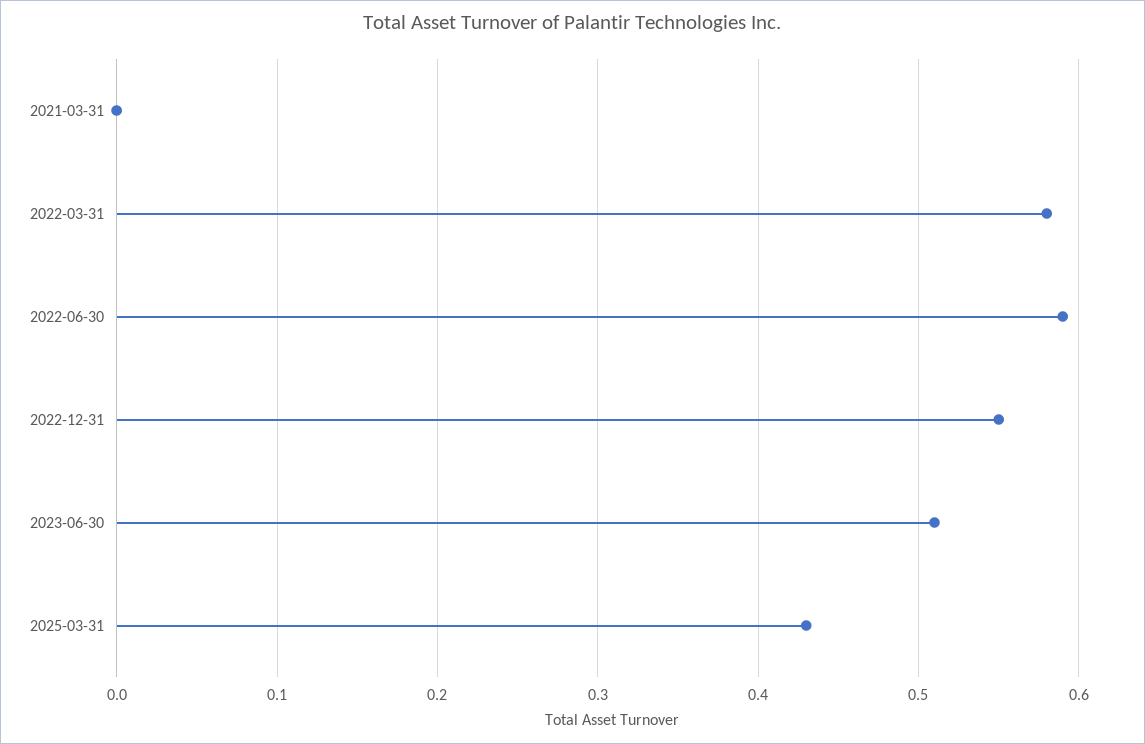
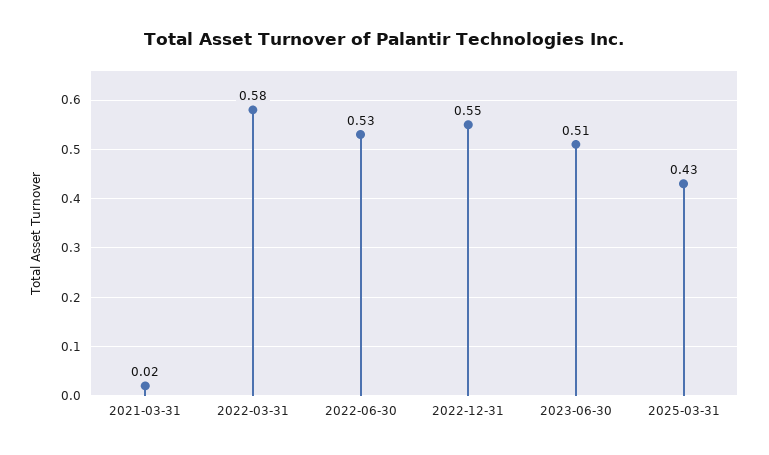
2021-03-31: 0 -> 0.02
2022-06-30: 0.59 -> 0.53

